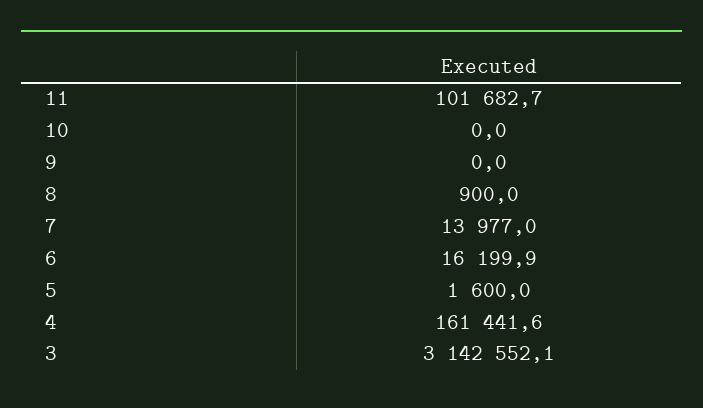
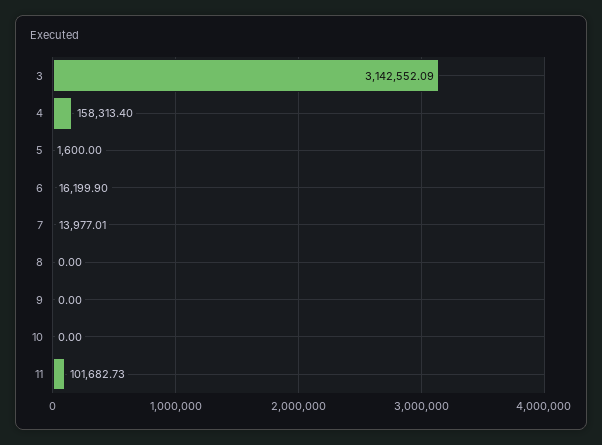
8: 900 -> 0
4: 161441.6 -> 158313.4

